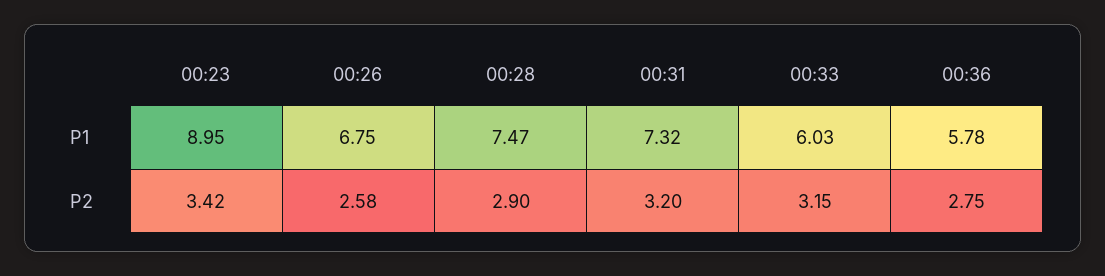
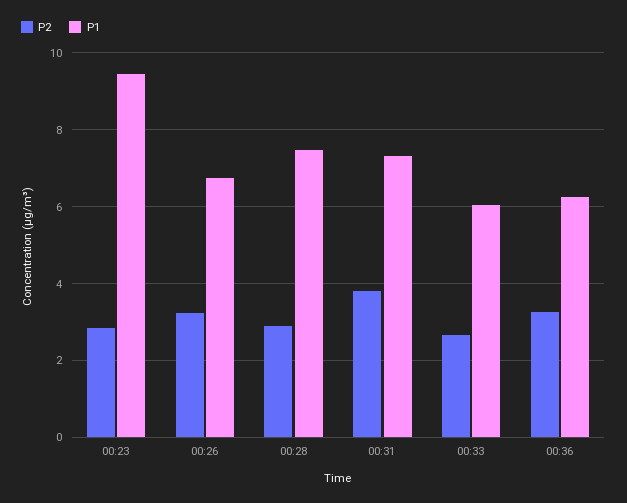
P1, 00:23: 8.95 -> 9.4
P1, 00:36: 5.78 -> 6.2
P2, 00:23: 3.42 -> 2.8
P2, 00:26: 2.58 -> 3.2
P2, 00:31: 3.2 -> 3.8
P2, 00:33: 3.15 -> 2.6
P2, 00:36: 2.75 -> 3.2

